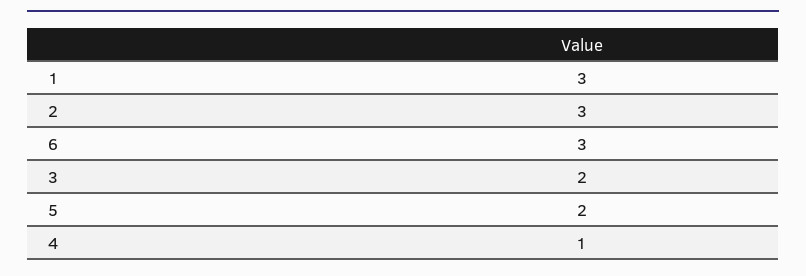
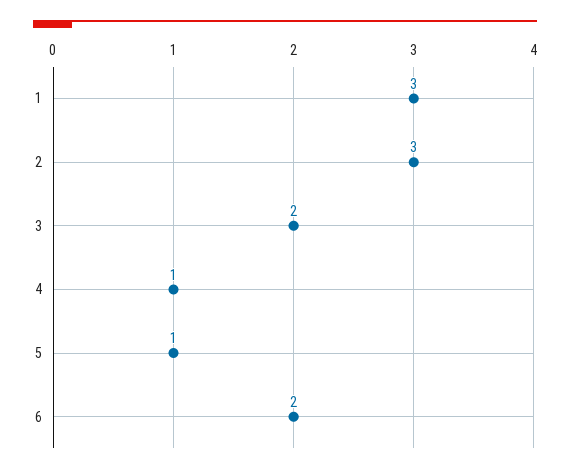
6: 3 -> 2
5: 2 -> 1

